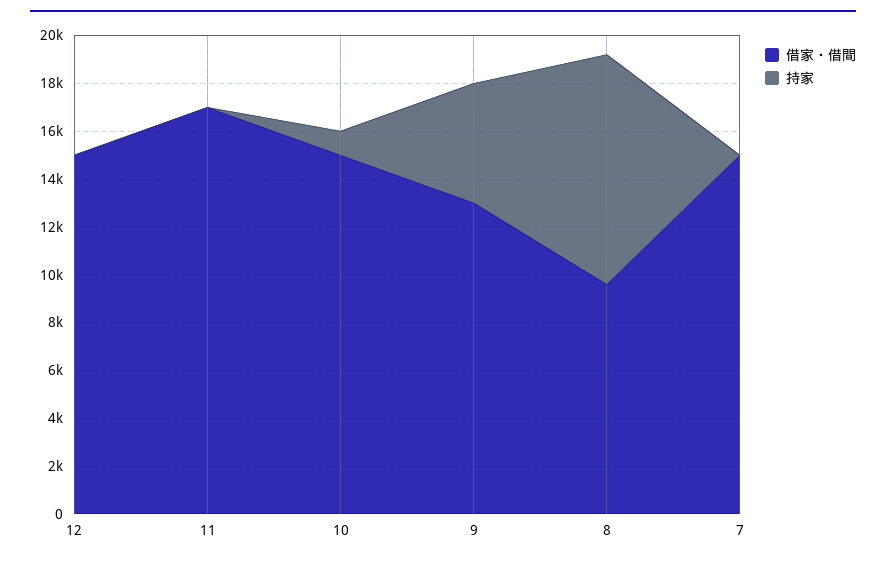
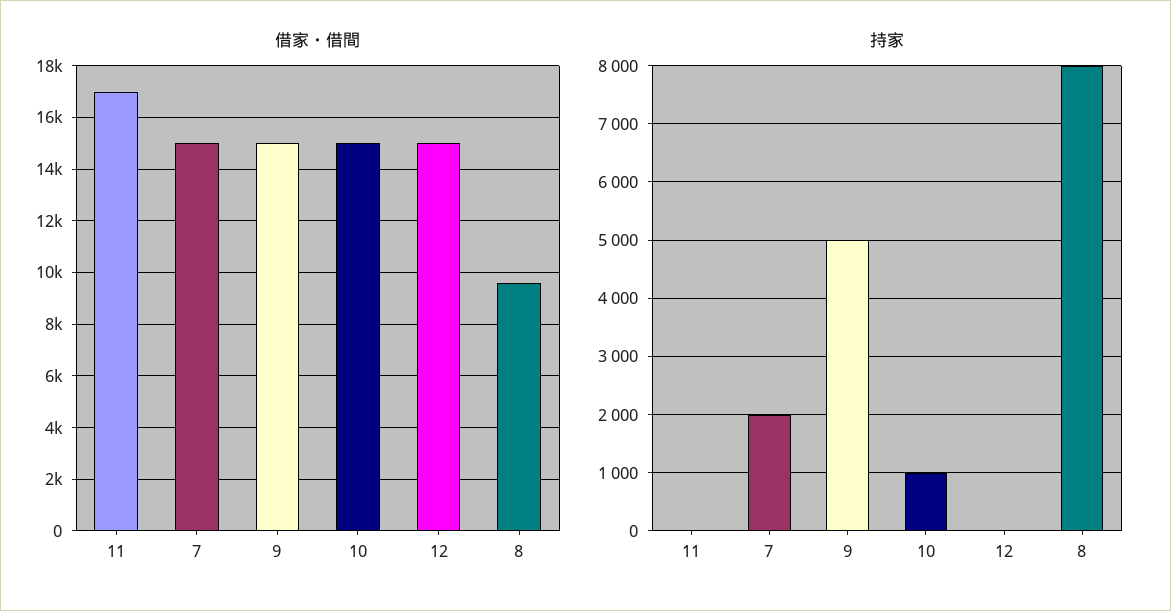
借家・借間, 9: 13000 -> 15000
持家, 8: 9500 -> 8000
持家, 7: 0 -> 2000

